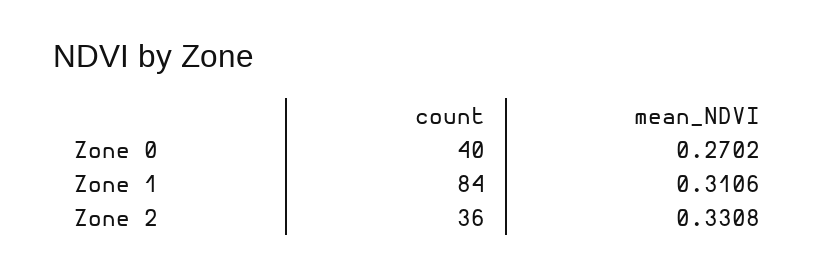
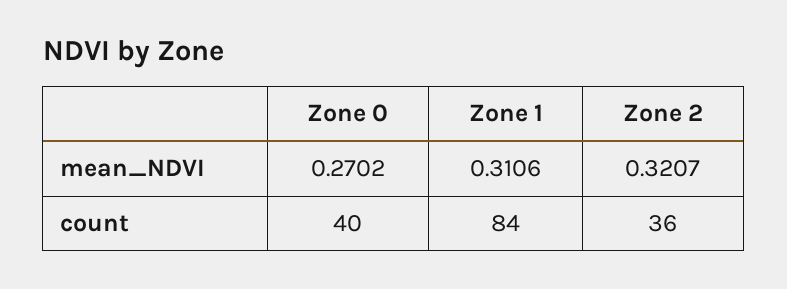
mean_NDVI, Zone 2: 0.3308 -> 0.3207

